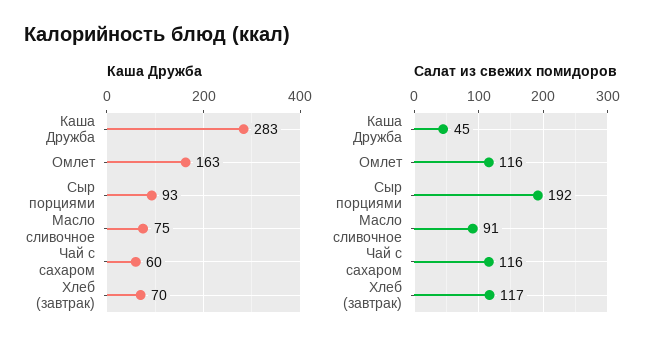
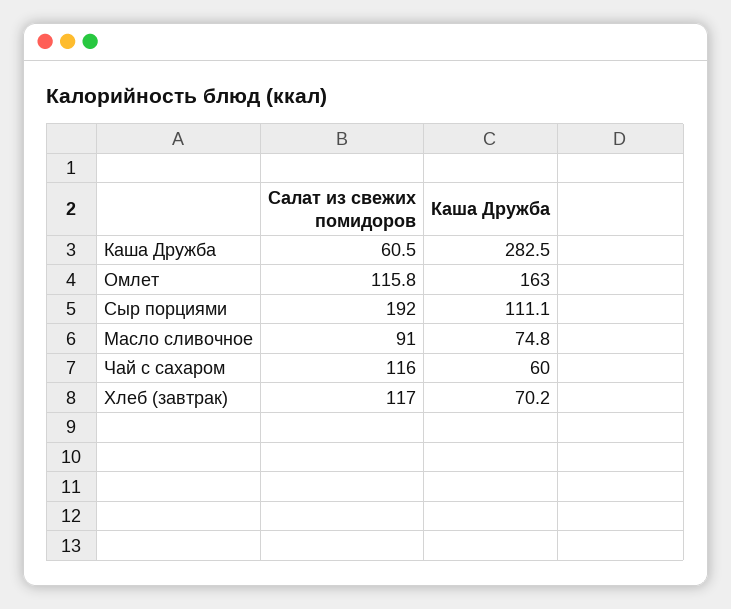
Каша Дружба, Сыр порциями: 93 -> 111.1
Салат из свежих помидоров, Каша Дружба: 45 -> 60.5

